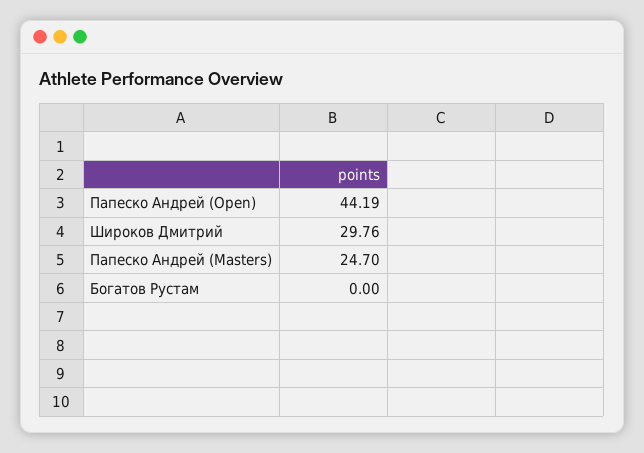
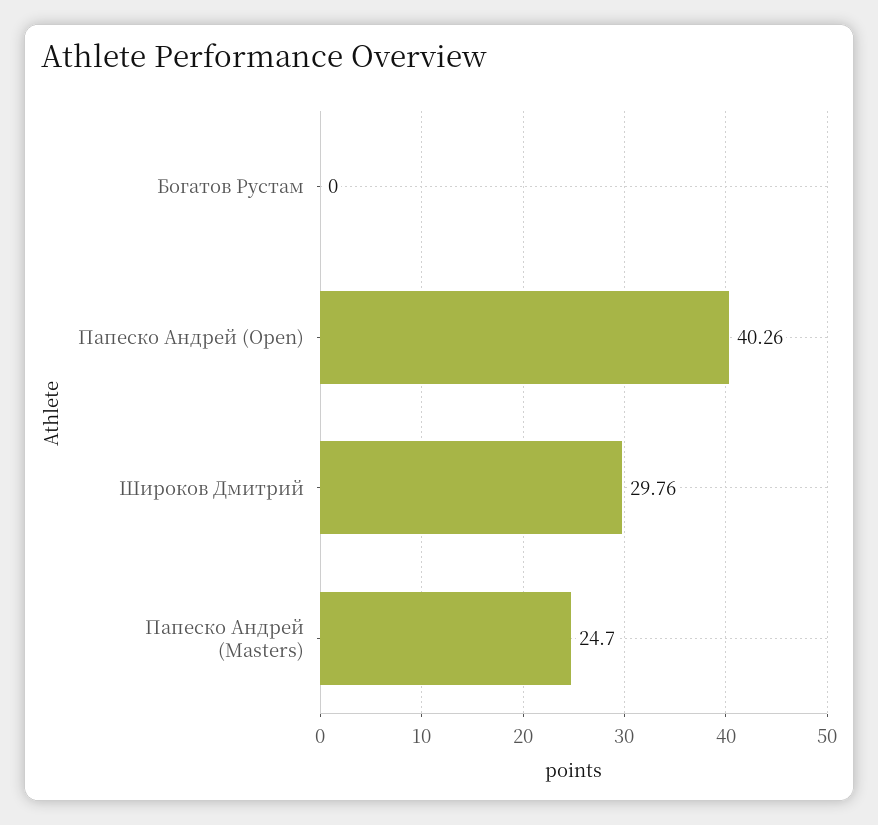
Папеско Андрей (Open): 44.19 -> 40.26

